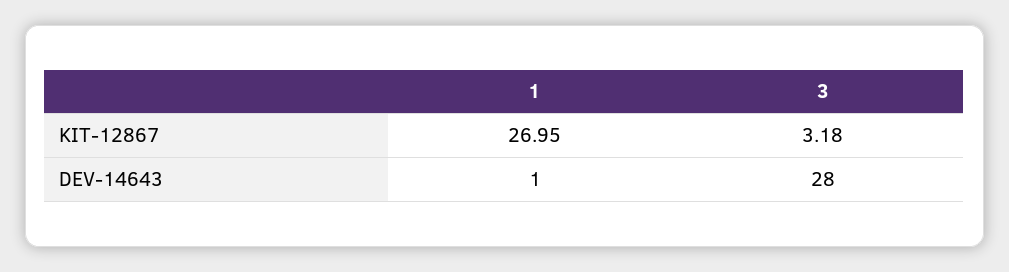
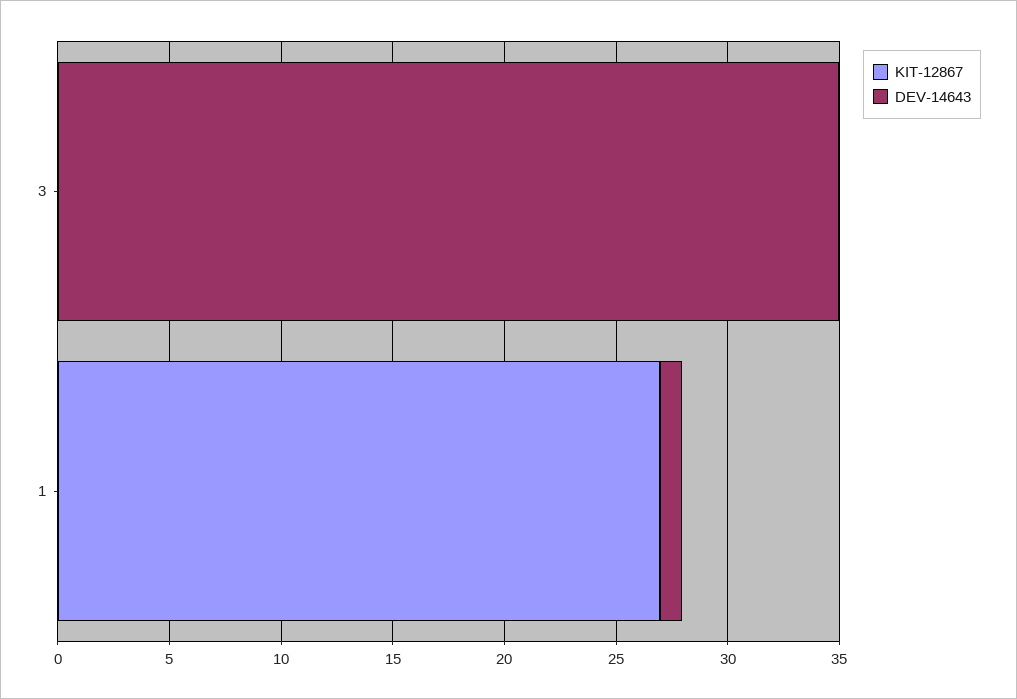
KIT-12867, 3: 3.18 -> 0
DEV-14643, 3: 28 -> 35

